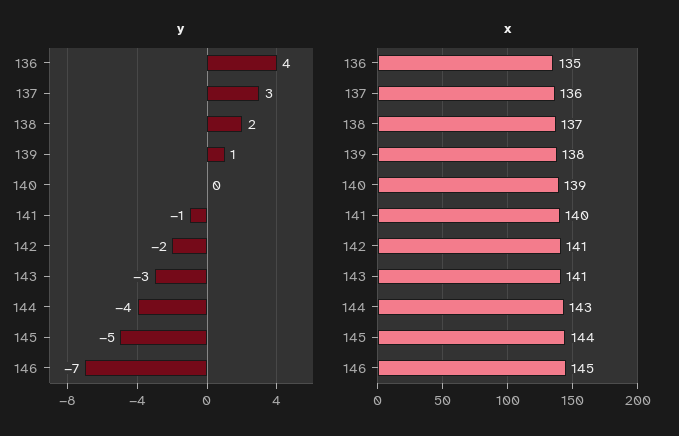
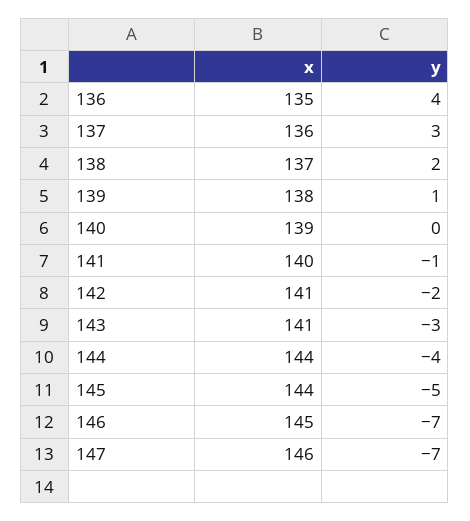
x, 144: 143 -> 144
x, 147: none -> 146
y, 147: none -> -7

